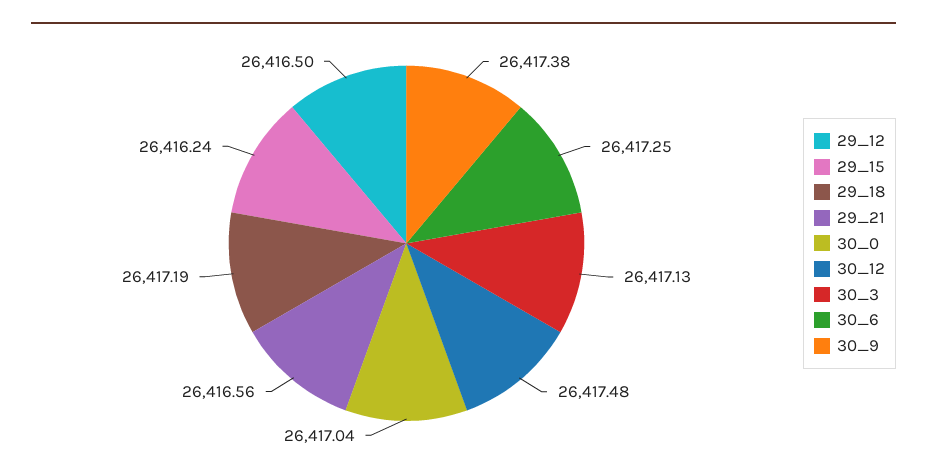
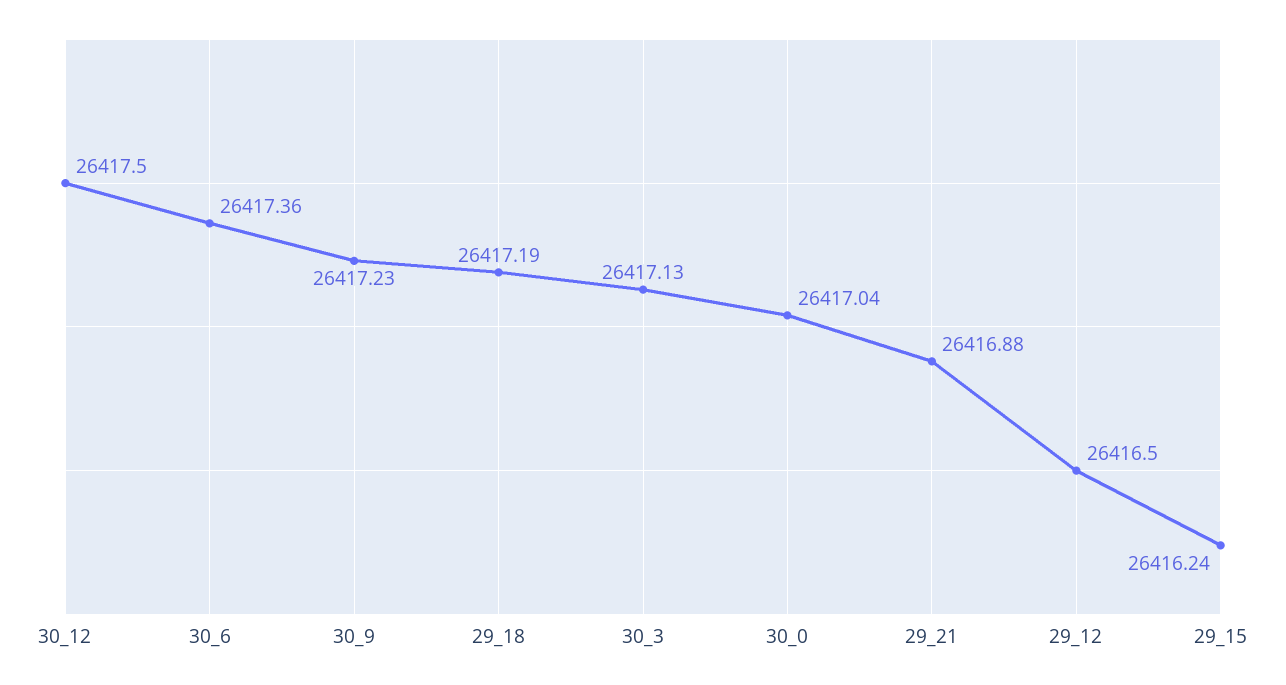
29_21: 26416.56 -> 26416.88
30_12: 26417.48 -> 26417.5
30_6: 26417.25 -> 26417.36
30_9: 26417.38 -> 26417.23

